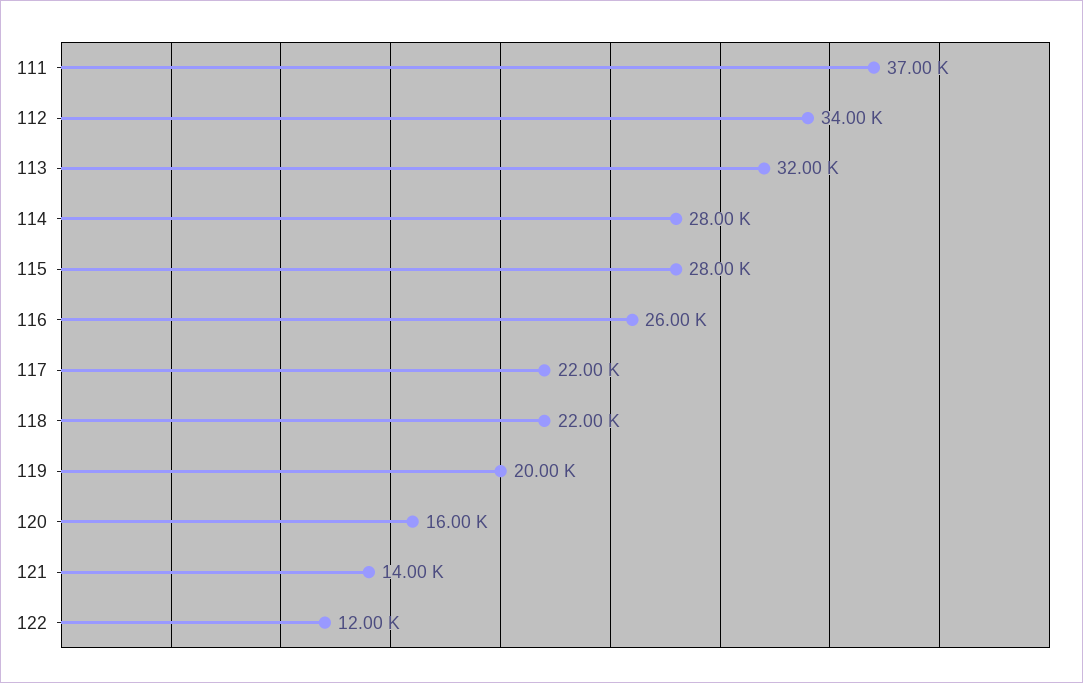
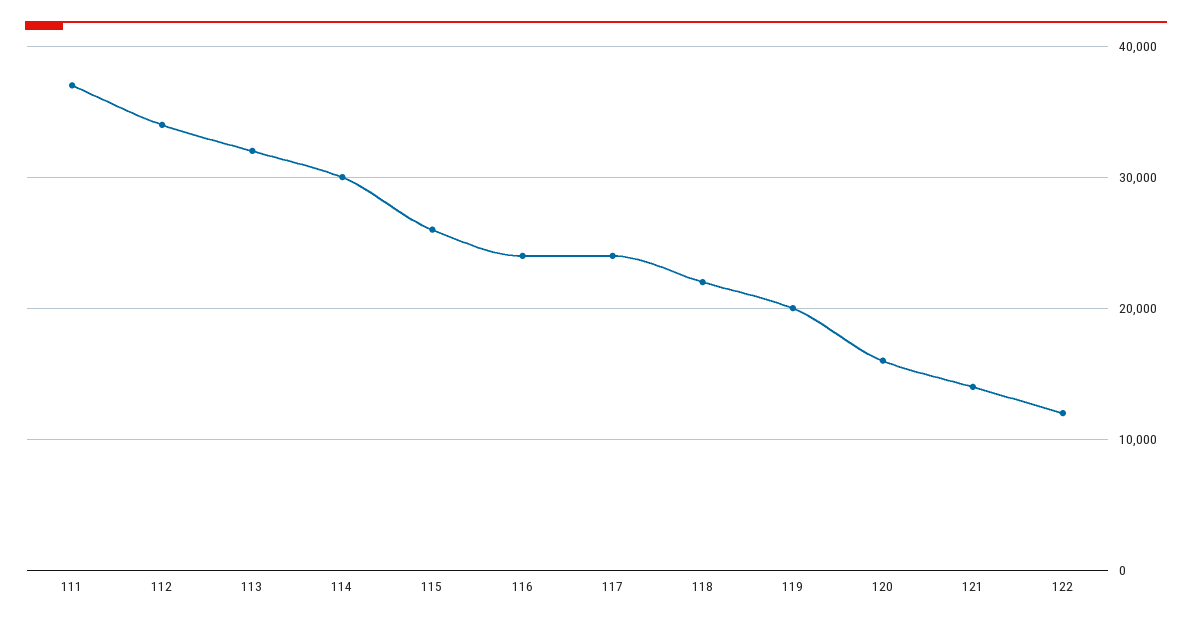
114: 28000 -> 30000
115: 28000 -> 26000
116: 26000 -> 24000
117: 22000 -> 24000

